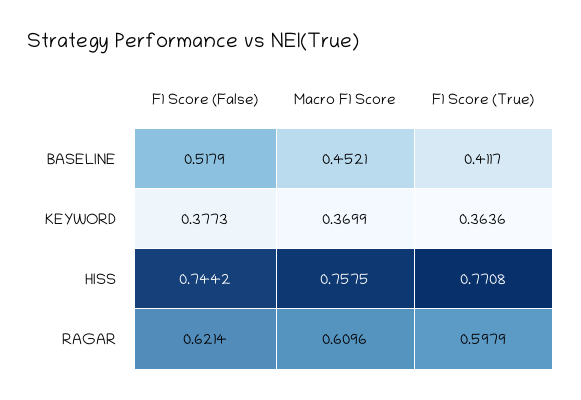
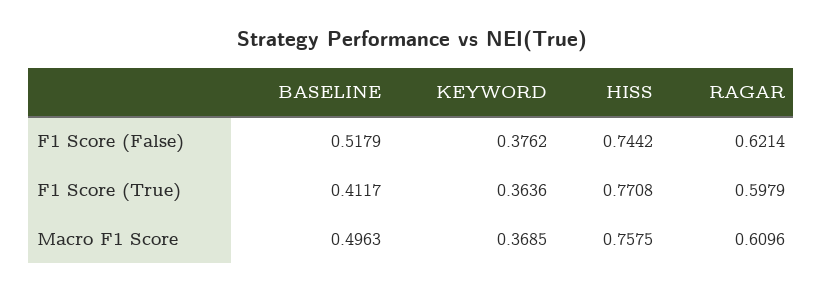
Macro F1 Score, BASELINE: 0.4521 -> 0.4963
F1 Score (False), KEYWORD: 0.3773 -> 0.3762
Macro F1 Score, KEYWORD: 0.3699 -> 0.3685

